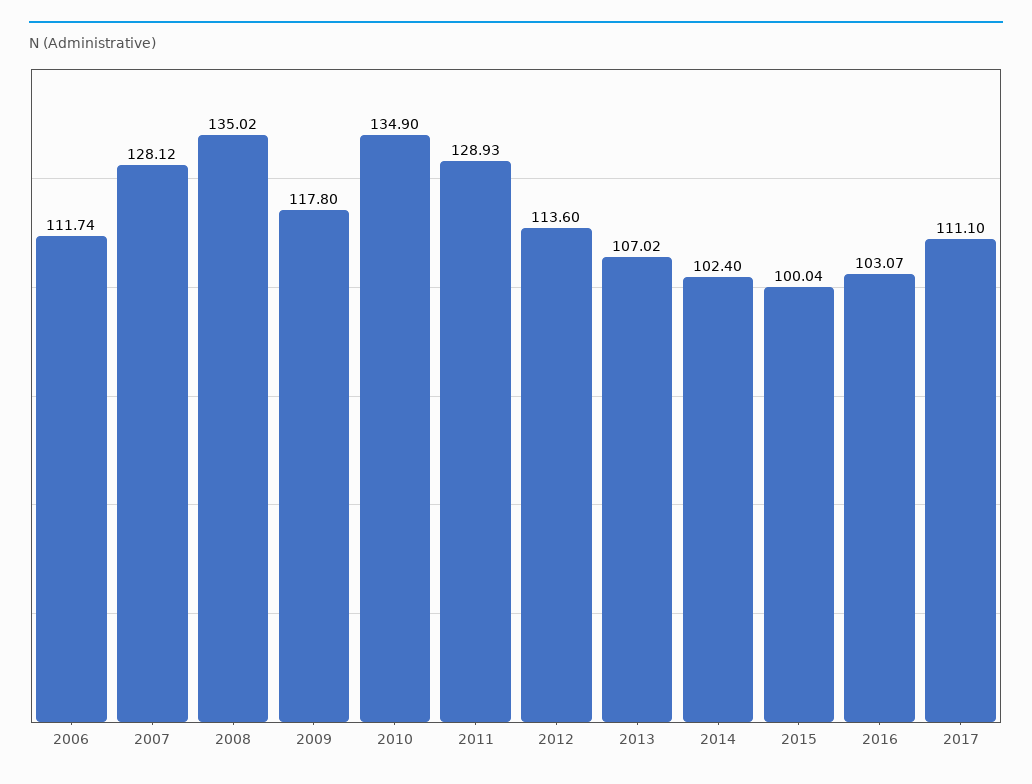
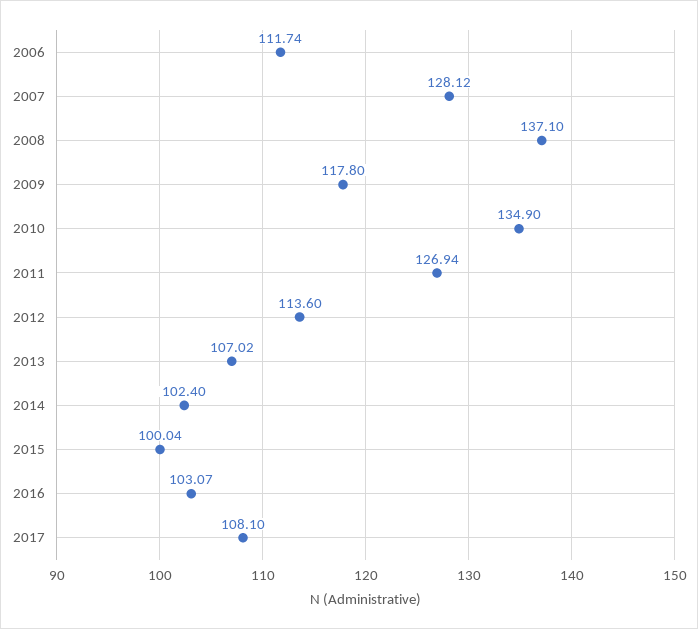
2008: 135.02 -> 137.1
2011: 128.93 -> 126.94
2017: 111.1 -> 108.1

